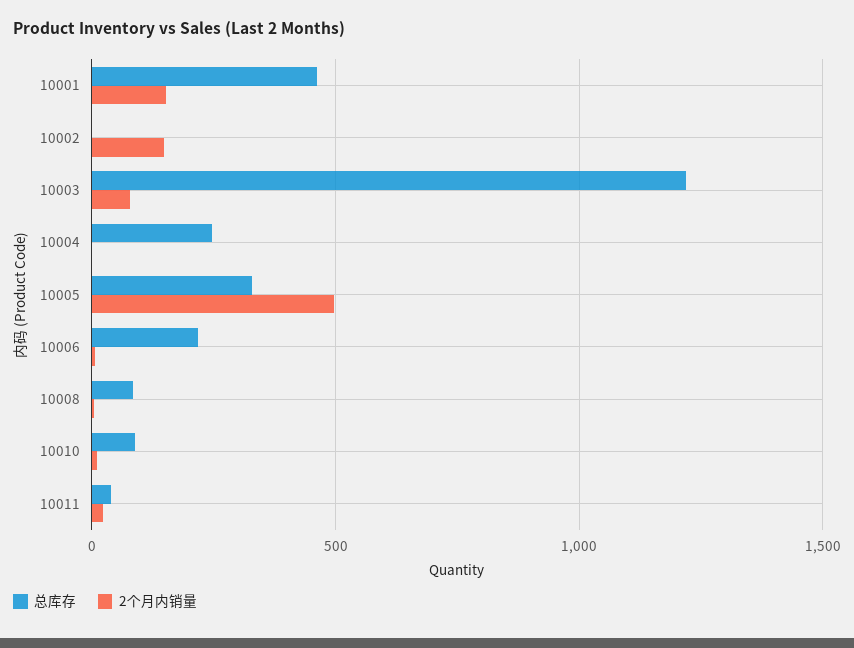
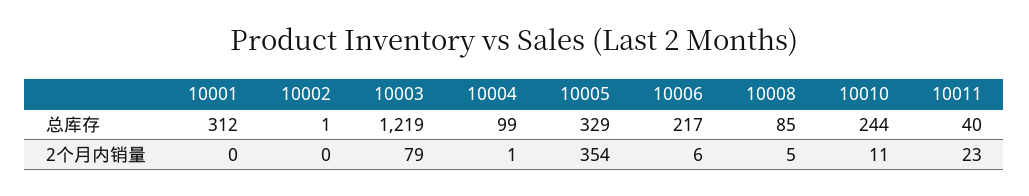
总库存, 10001: 450 -> 312
2个月内销量, 10001: 150 -> 0
2个月内销量, 10002: 150 -> 0
总库存, 10004: 250 -> 99
2个月内销量, 10005: 500 -> 354
总库存, 10010: 100 -> 244

